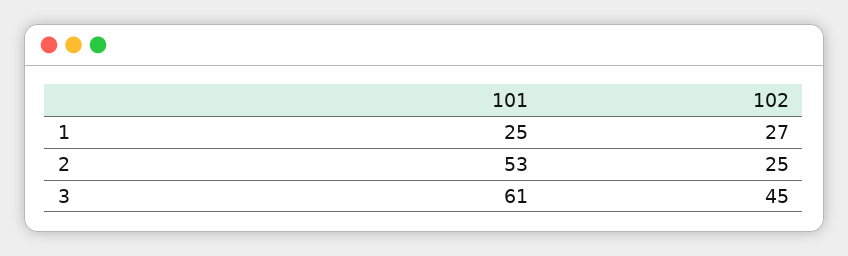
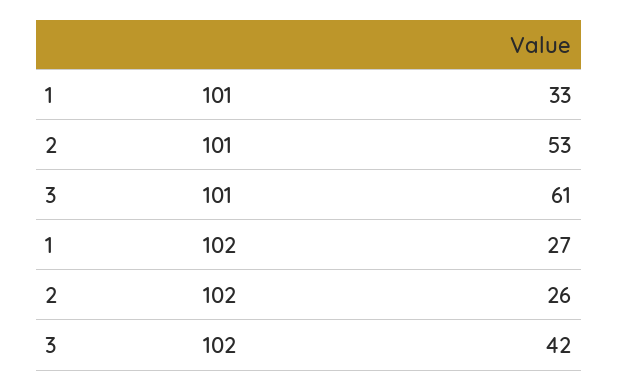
101, 1: 25 -> 33
102, 2: 25 -> 26
102, 3: 45 -> 42

